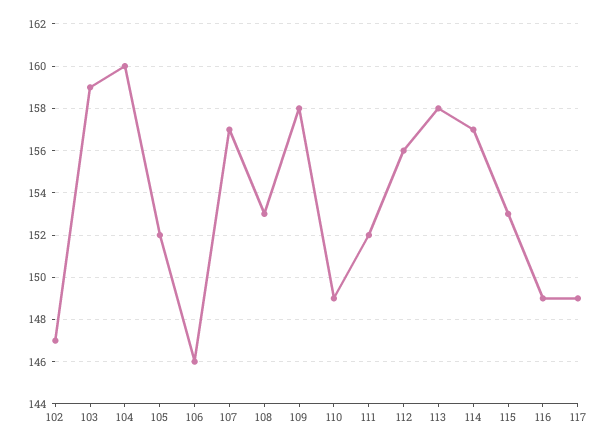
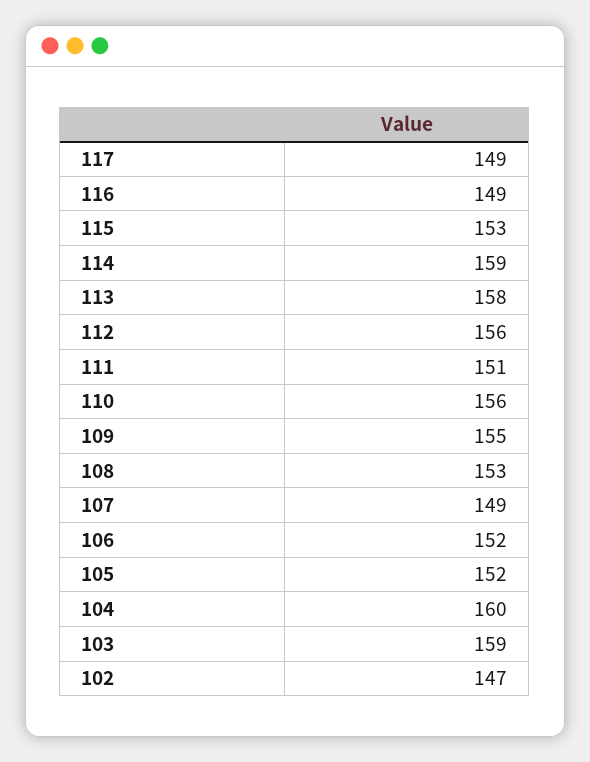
106: 146 -> 152
107: 157 -> 149
109: 158 -> 155
110: 149 -> 156
111: 152 -> 151
114: 157 -> 159

